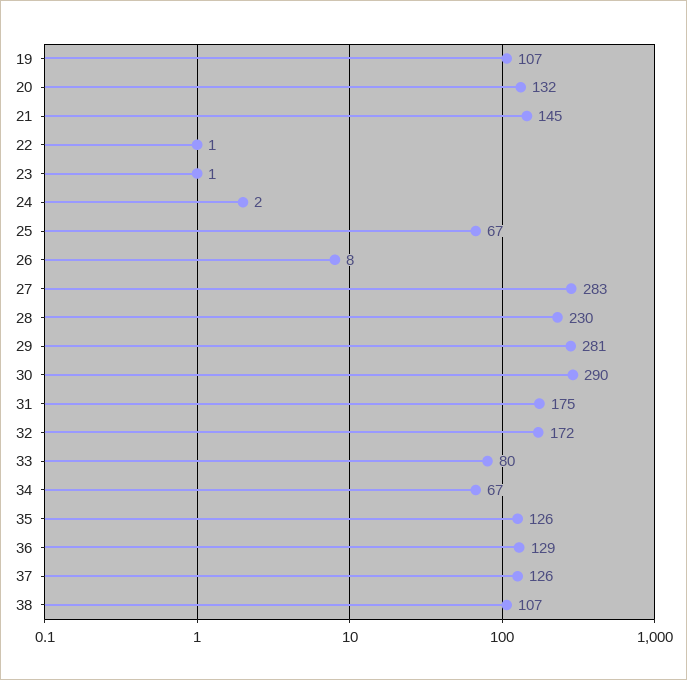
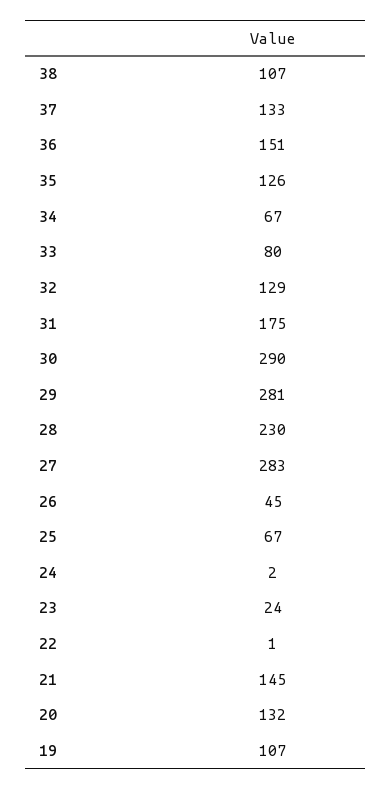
23: 1 -> 24
26: 8 -> 45
32: 172 -> 129
36: 129 -> 151
37: 126 -> 133

